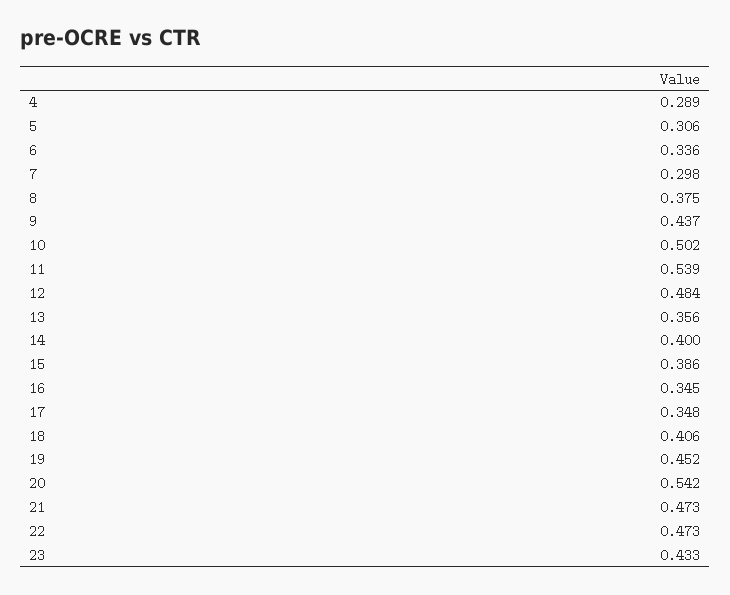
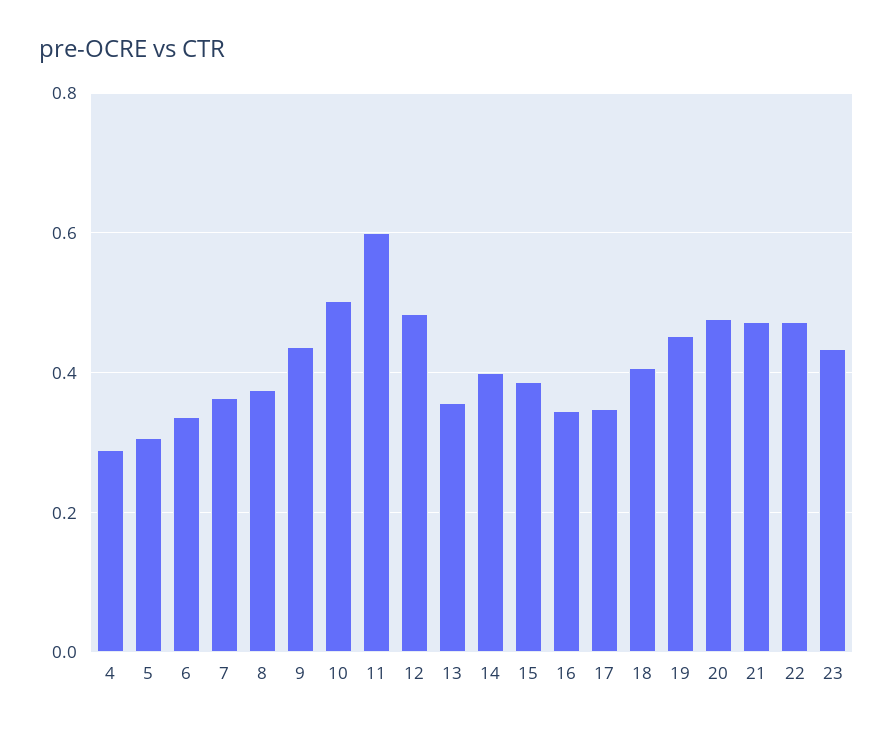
7: 0.298 -> 0.36
11: 0.539 -> 0.6
20: 0.542 -> 0.48

